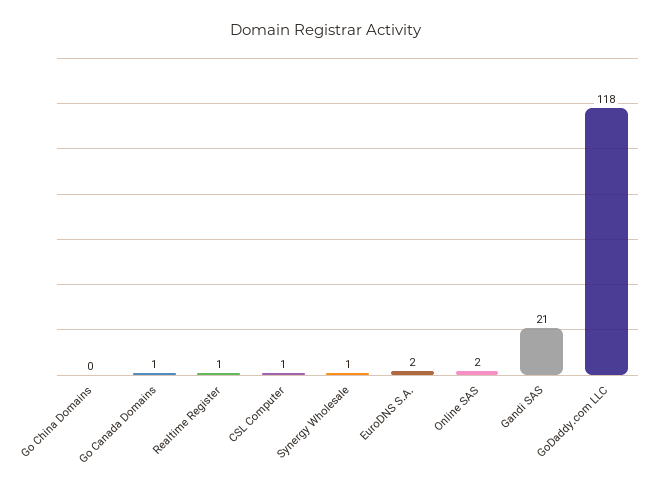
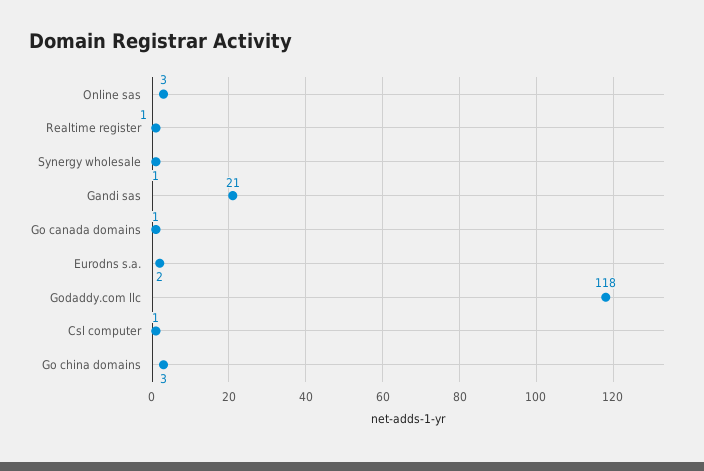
Go China Domains: 0 -> 3
Online SAS: 2 -> 3

